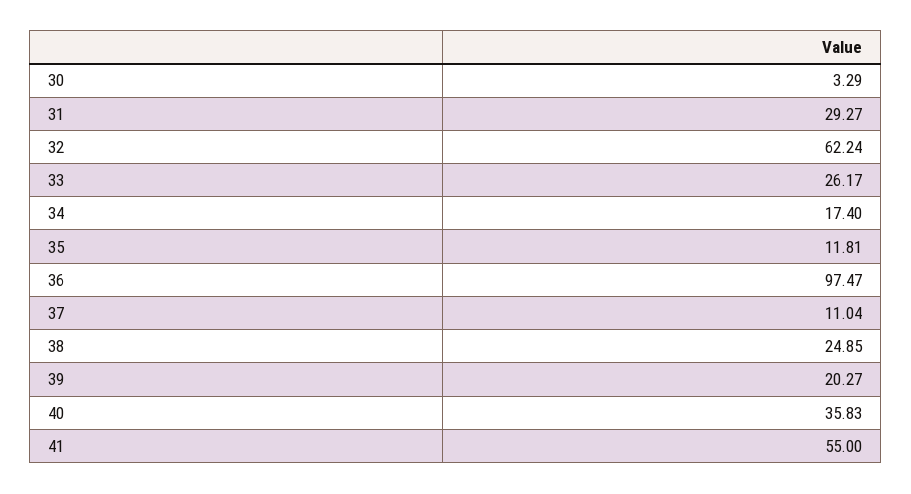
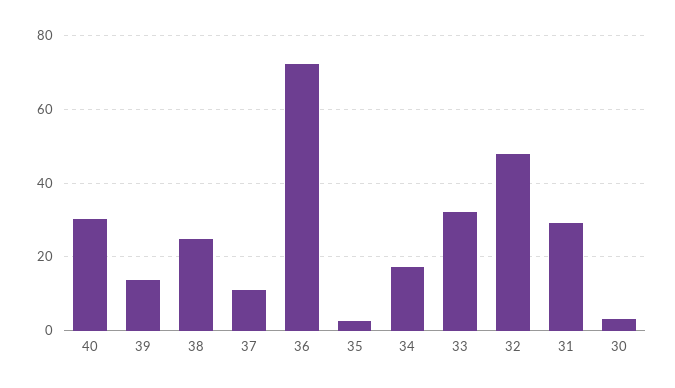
32: 62.24 -> 48
33: 26.17 -> 32
35: 11.81 -> 2
36: 97.47 -> 72
39: 20.27 -> 14
40: 35.83 -> 30
41: 55 -> none

